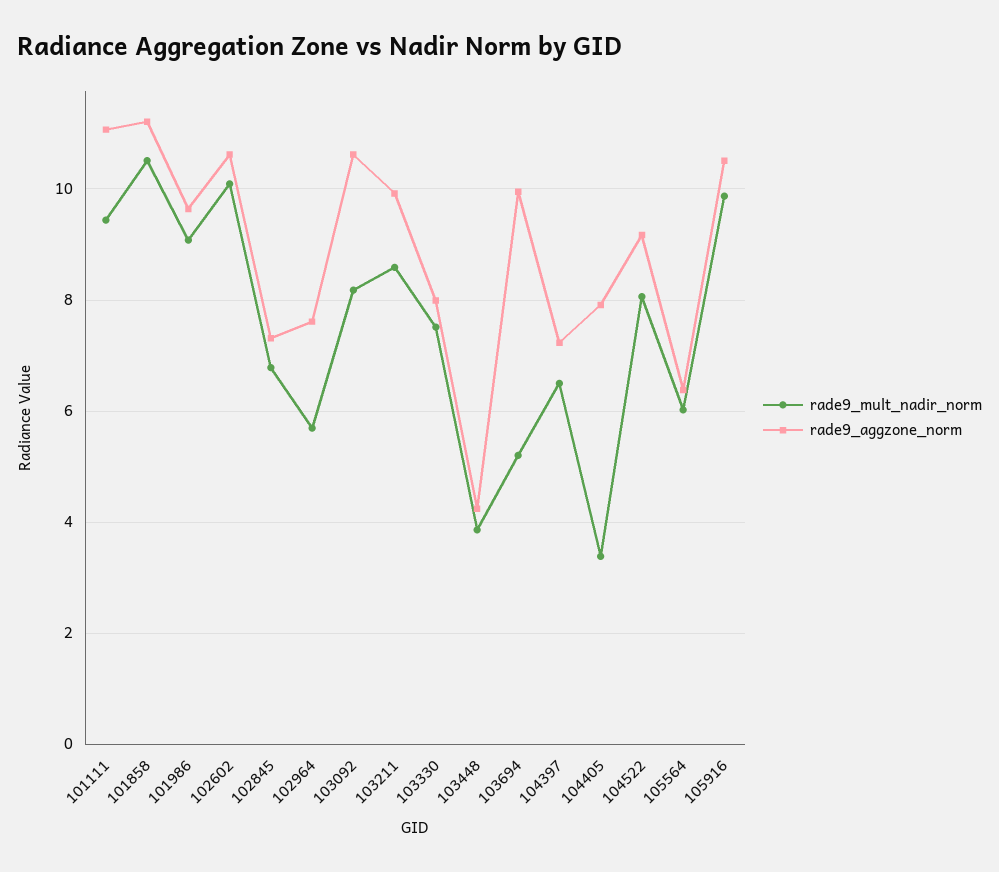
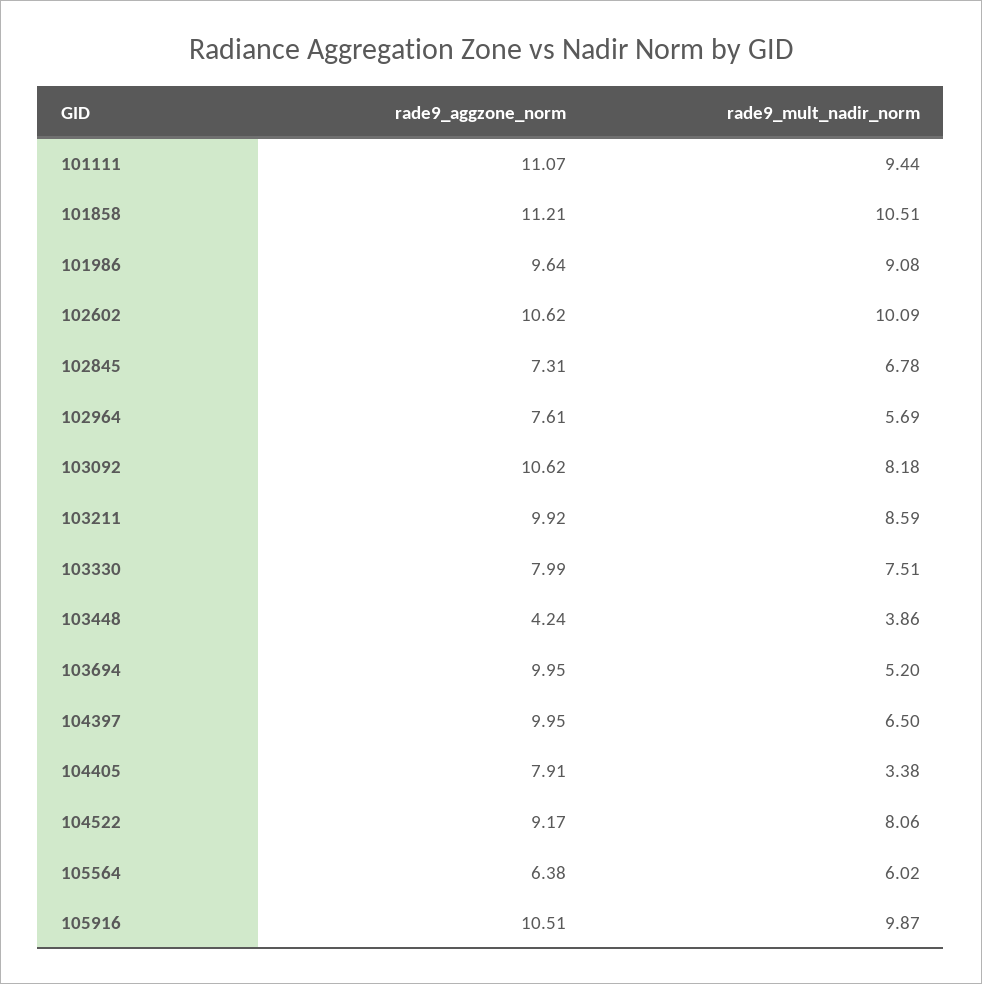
rade9_aggzone_norm, 104397: 7.2 -> 9.95

